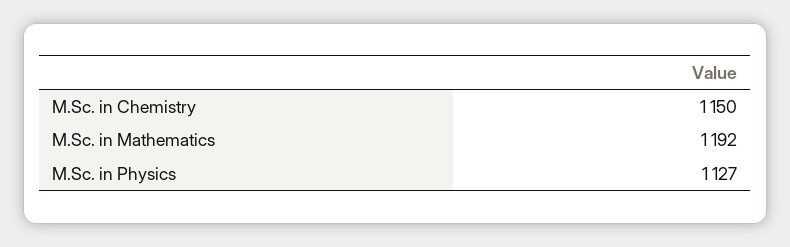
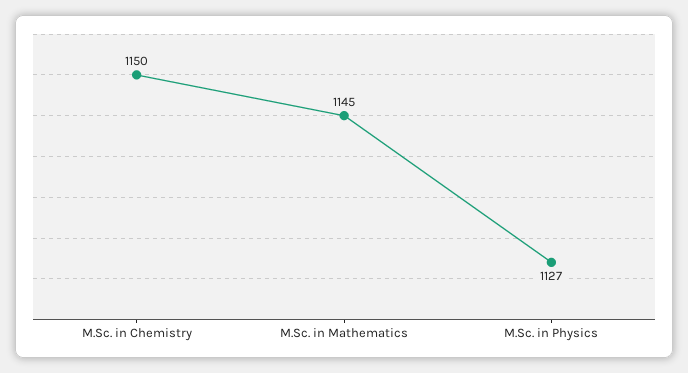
M.Sc. in Mathematics: 1192 -> 1145

